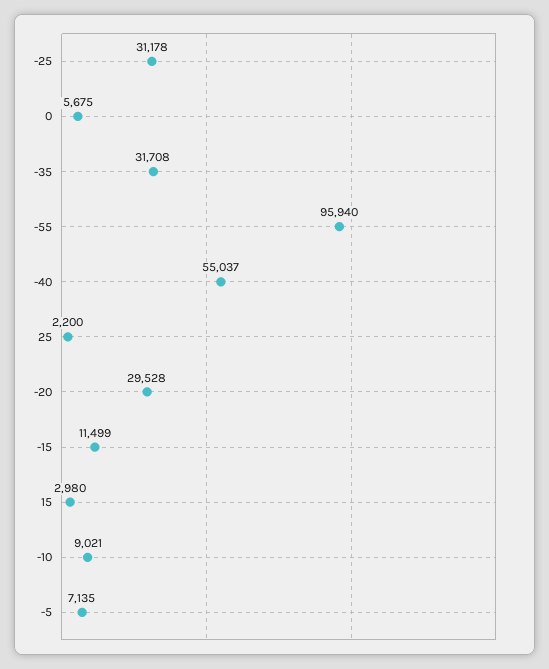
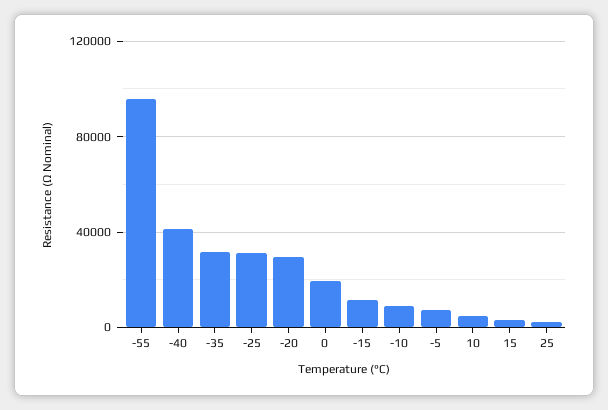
0: 5675 -> 20000
-40: 55037 -> 40000
10: none -> 5000

